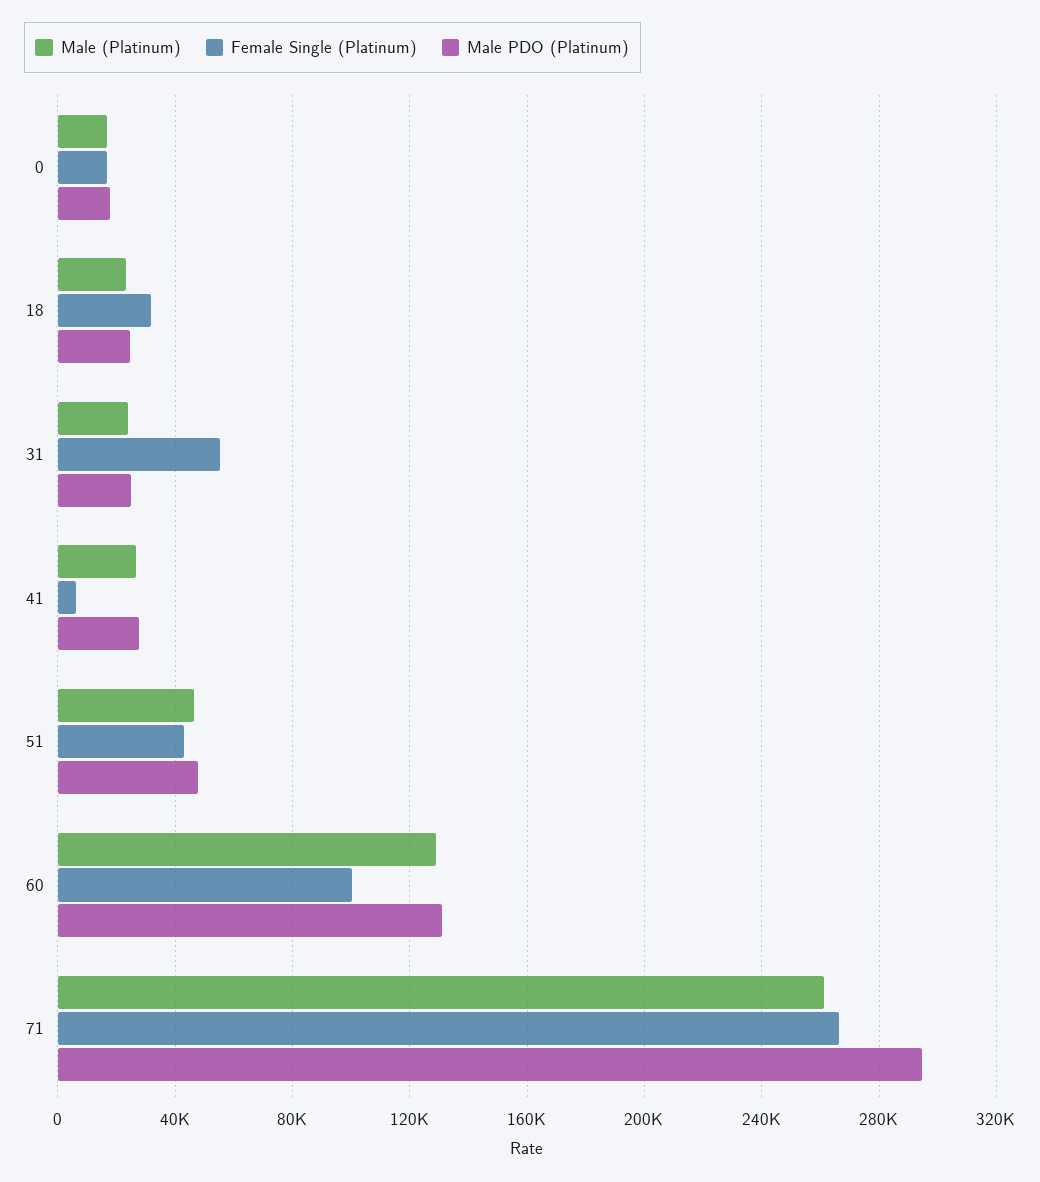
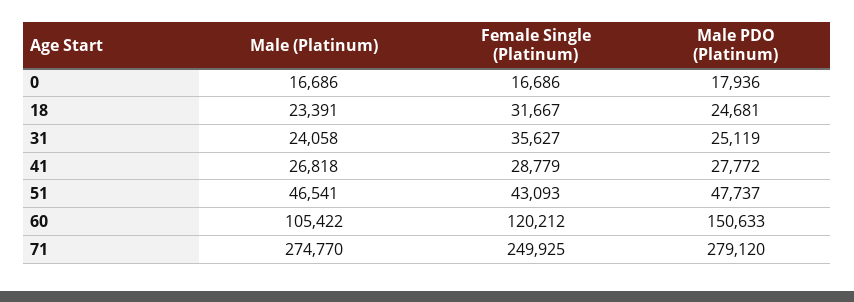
Female Single (Platinum), 31: 55000 -> 35627
Female Single (Platinum), 41: 5000 -> 28779
Male (Platinum), 60: 130000 -> 105422
Female Single (Platinum), 60: 100000 -> 120212
Male PDO (Platinum), 60: 130000 -> 150633
Male (Platinum), 71: 260000 -> 274770
Female Single (Platinum), 71: 265000 -> 249925
Male PDO (Platinum), 71: 295000 -> 279120

